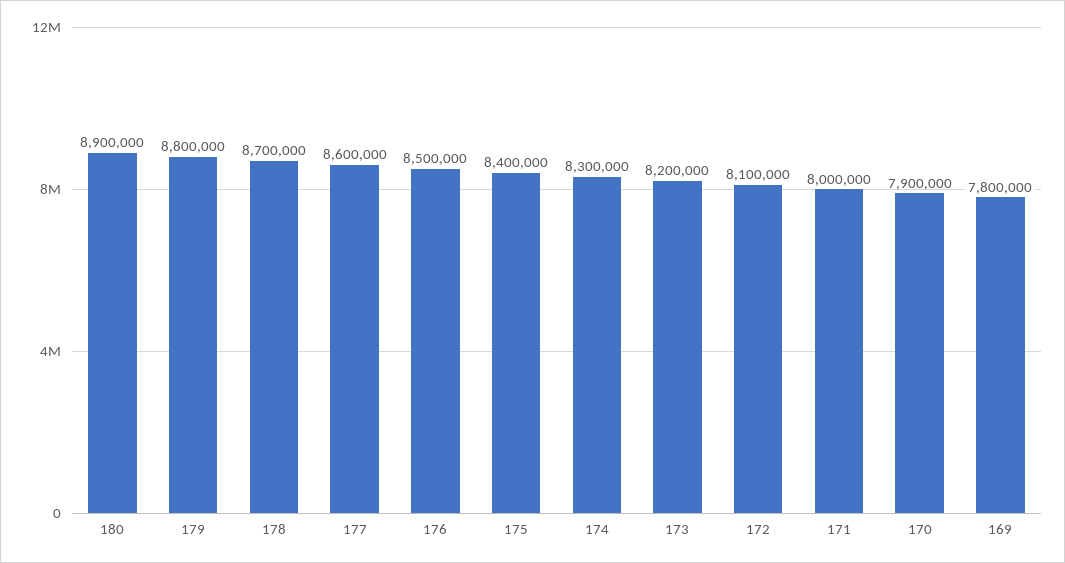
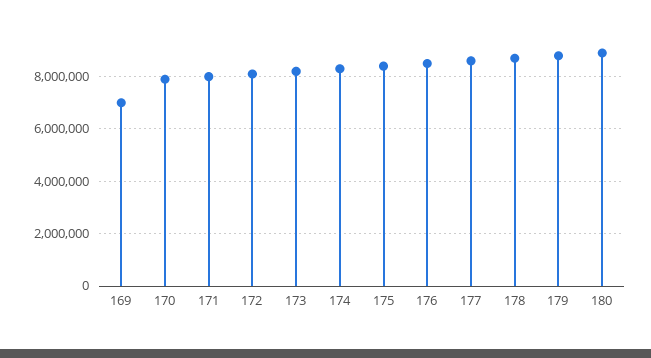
169: 7800000 -> 7000000

